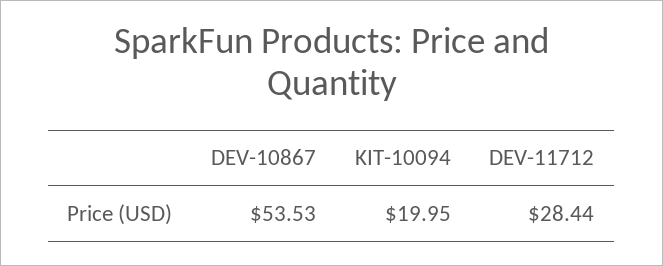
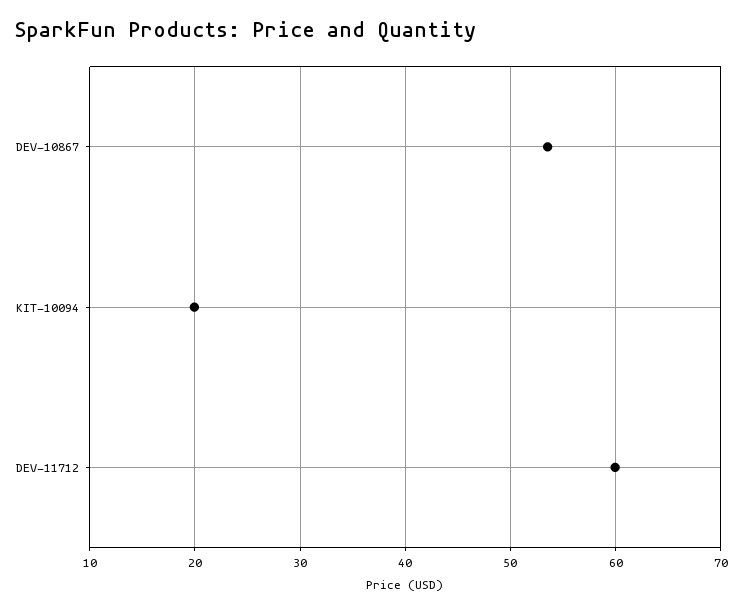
DEV-11712: 28.44 -> 60

